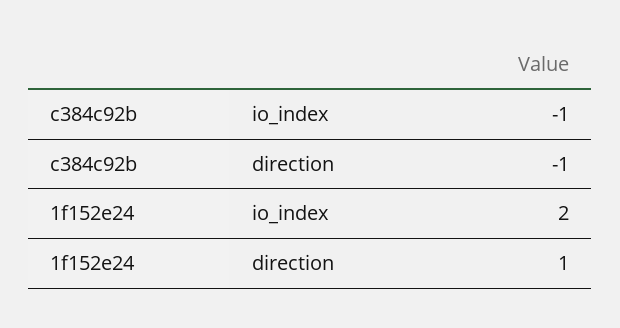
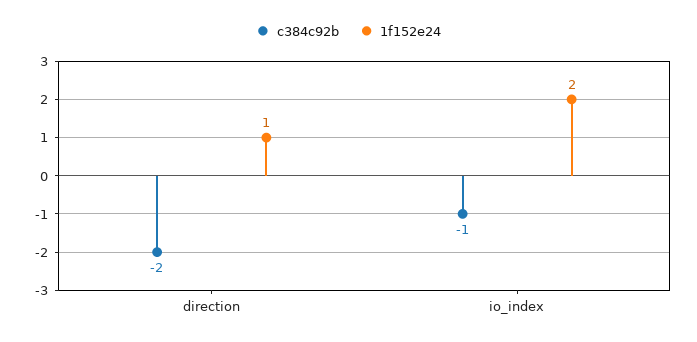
c384c92b, direction: -1 -> -2

